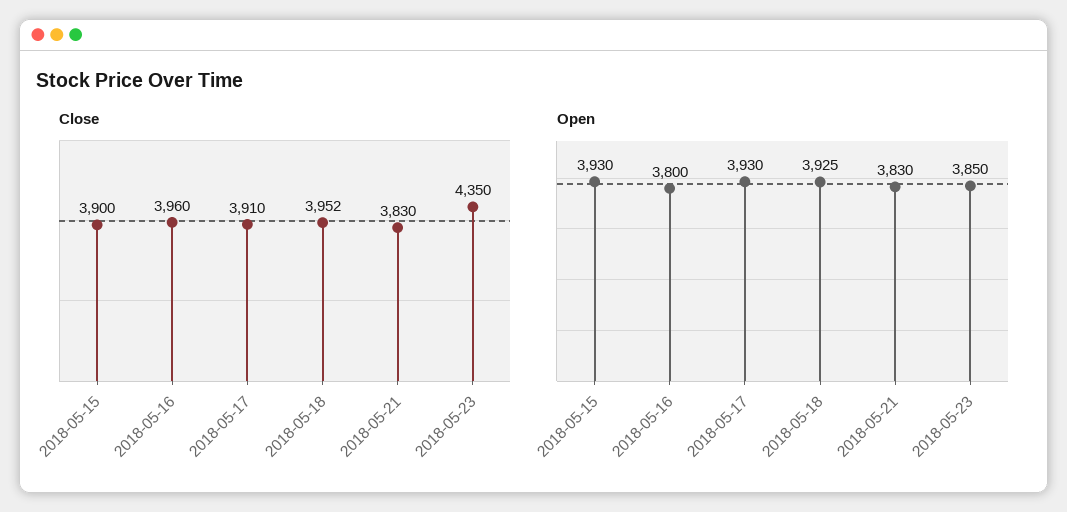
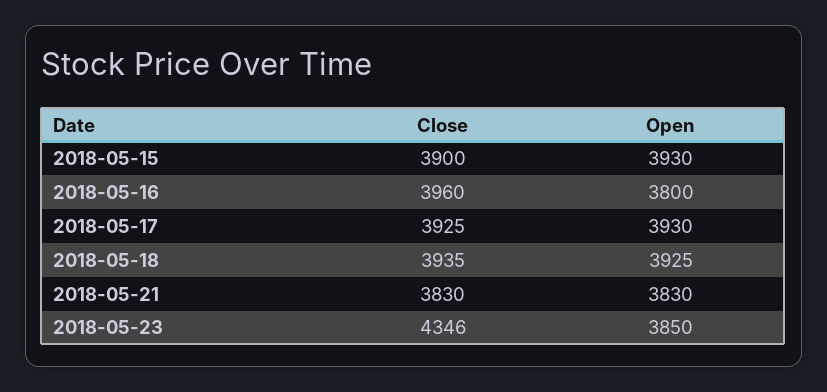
Close, 2018-05-17: 3910 -> 3925
Close, 2018-05-18: 3952 -> 3935
Close, 2018-05-23: 4350 -> 4346

